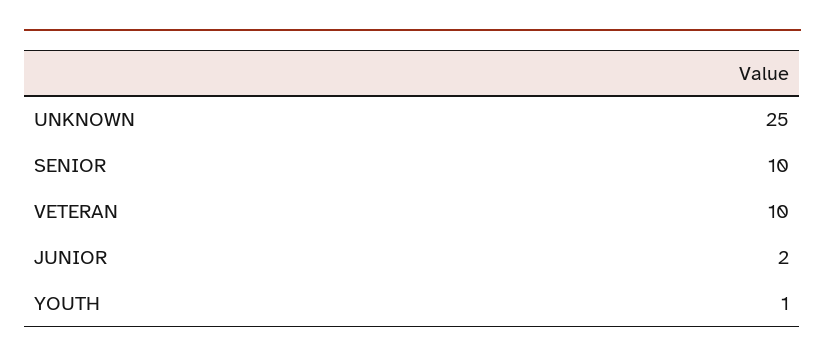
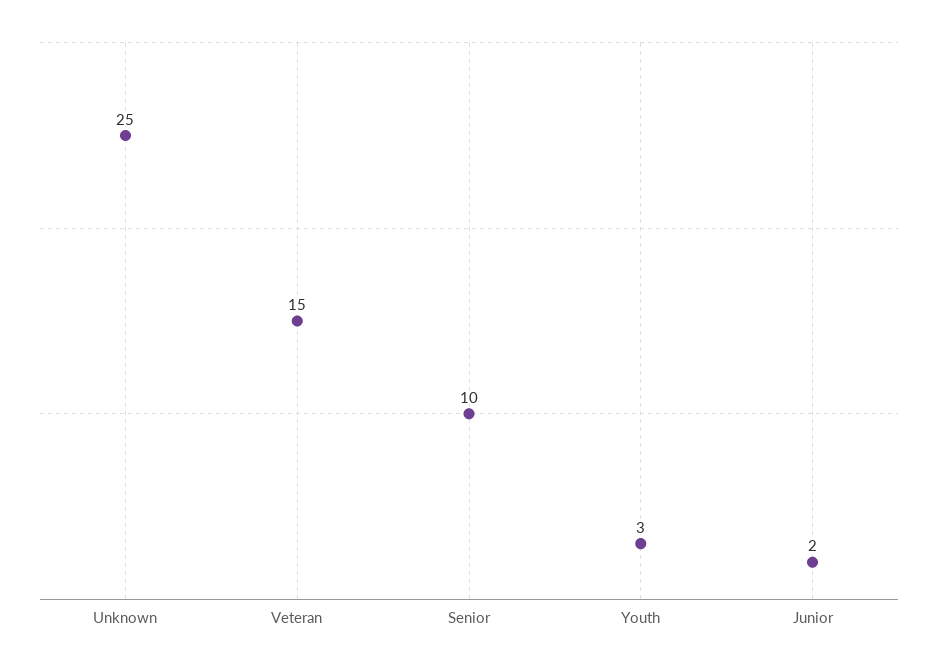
VETERAN: 10 -> 15
YOUTH: 1 -> 3

